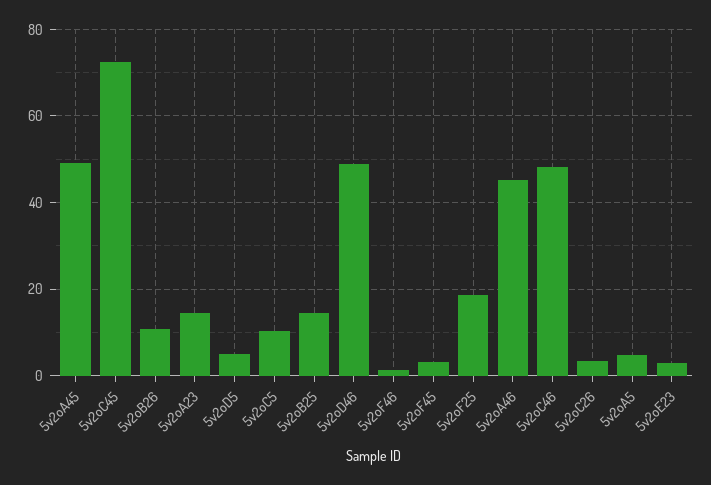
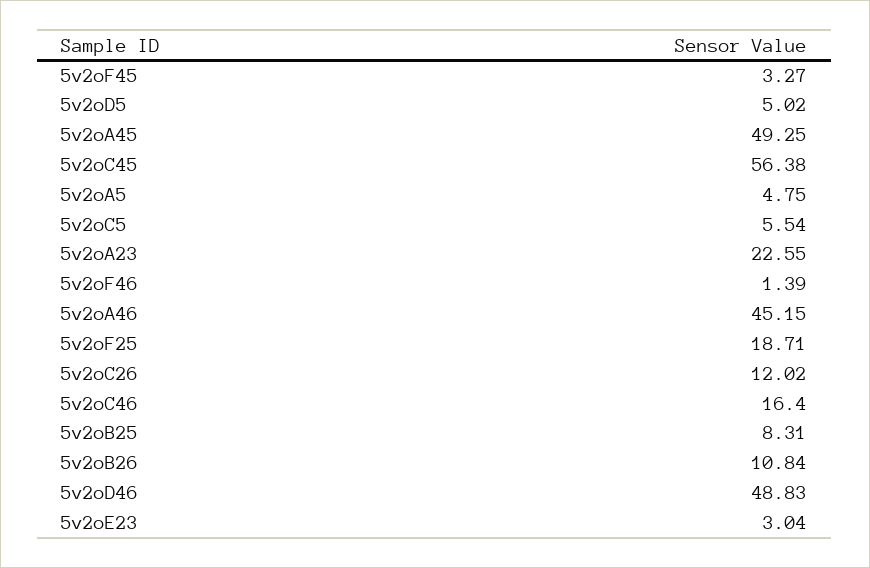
5v2oC45: 72 -> 56.38
5v2oA23: 14 -> 22.55
5v2oC5: 10 -> 5.54
5v2oB25: 14 -> 8.31
5v2oC46: 48 -> 16.4
5v2oC26: 4 -> 12.02

